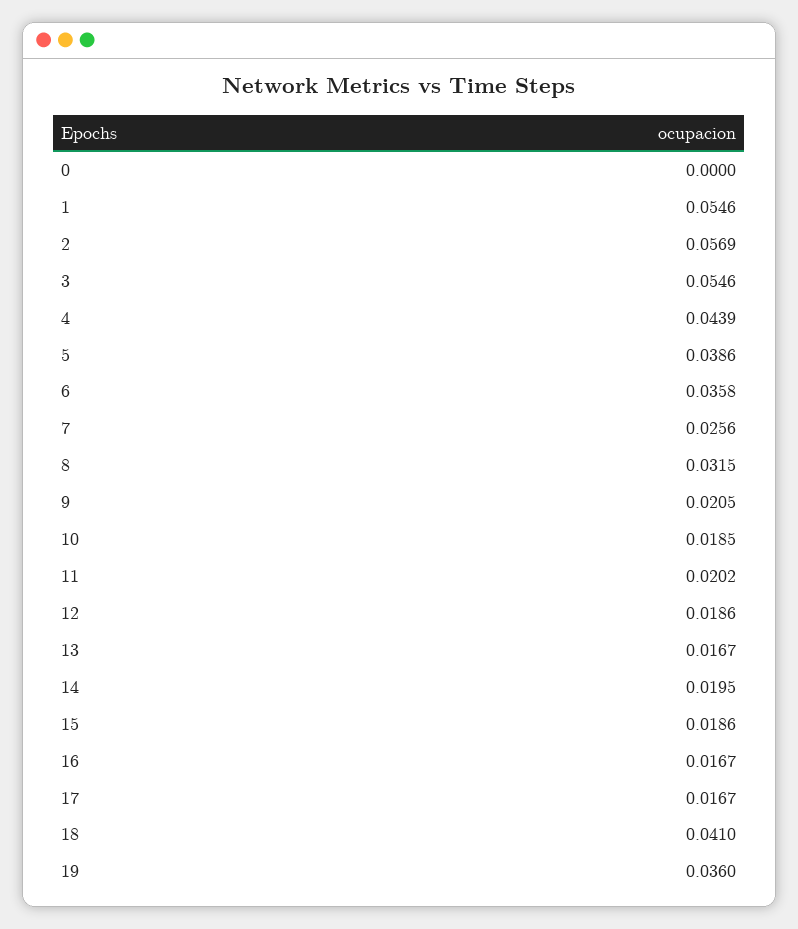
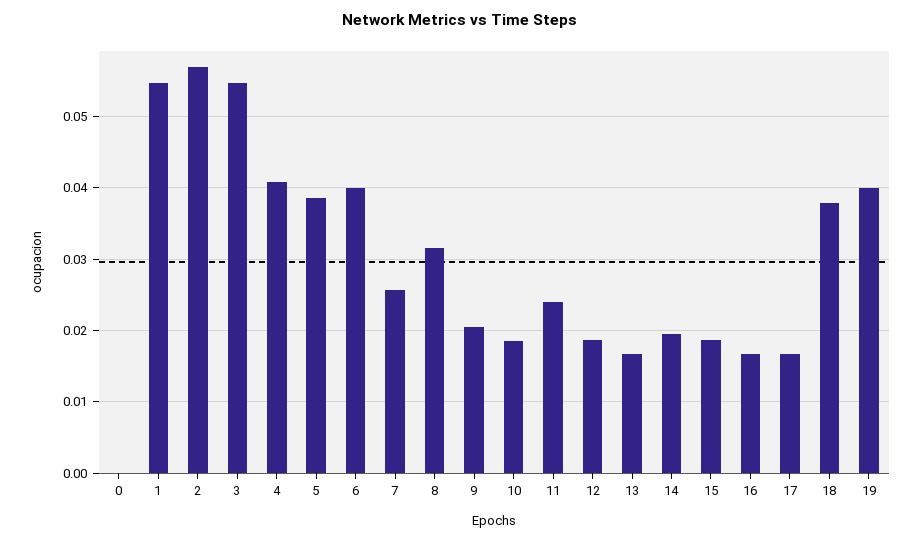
4: 0.0439 -> 0.041
6: 0.0358 -> 0.04
11: 0.0202 -> 0.024
18: 0.041 -> 0.038
19: 0.036 -> 0.04

